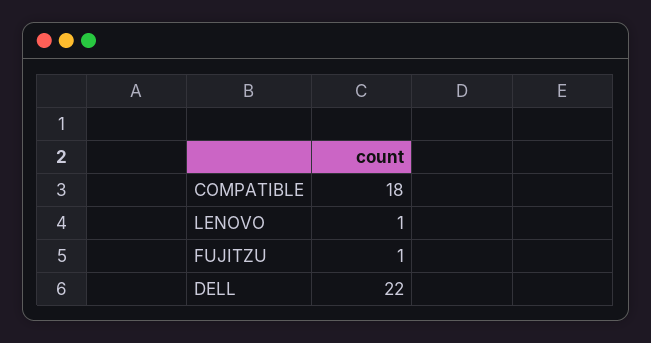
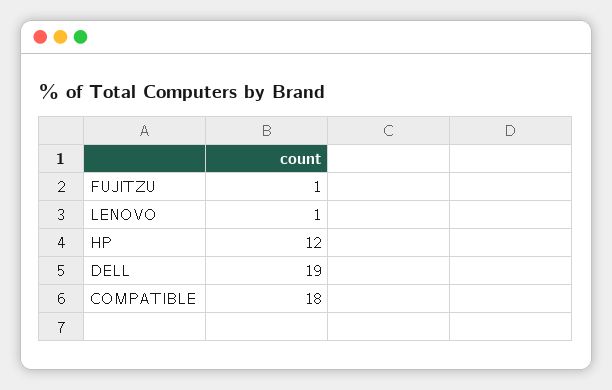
DELL: 22 -> 19
HP: none -> 12

